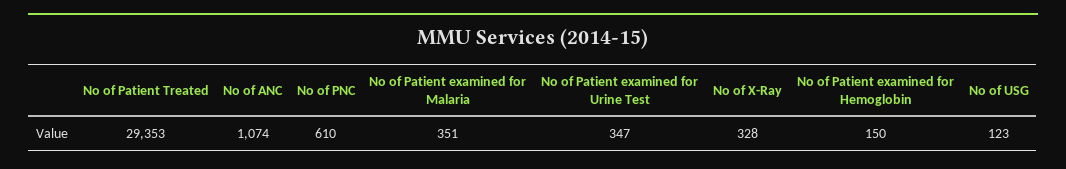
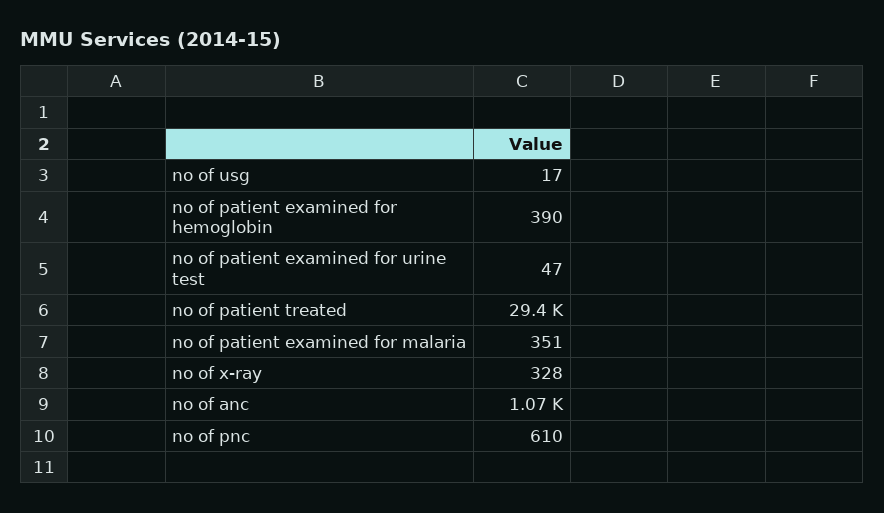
No of Patient examined for Urine Test: 347 -> 47
No of Patient examined for Hemoglobin: 150 -> 390
No of USG: 123 -> 17

